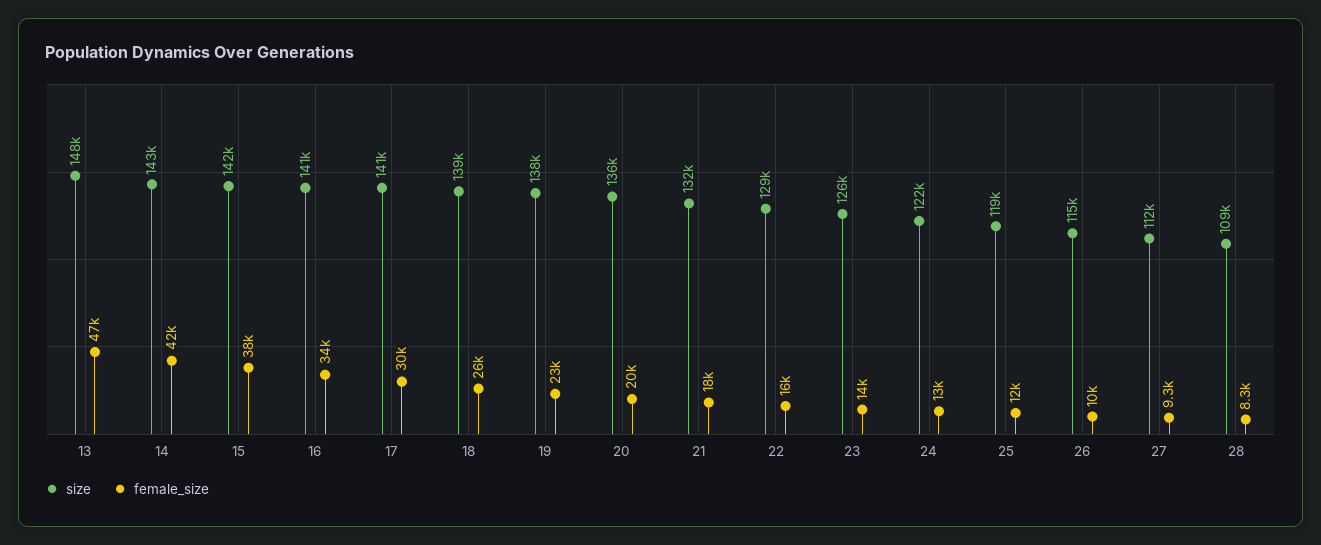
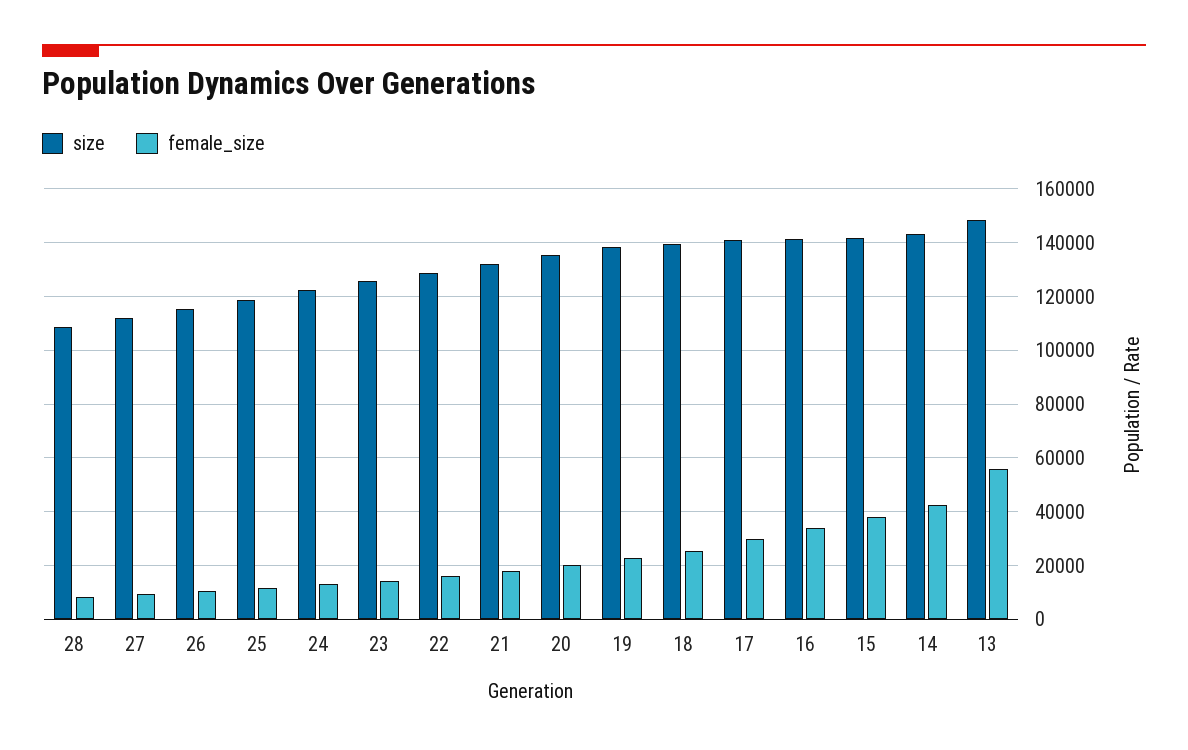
female_size, 13: 47000 -> 55000

